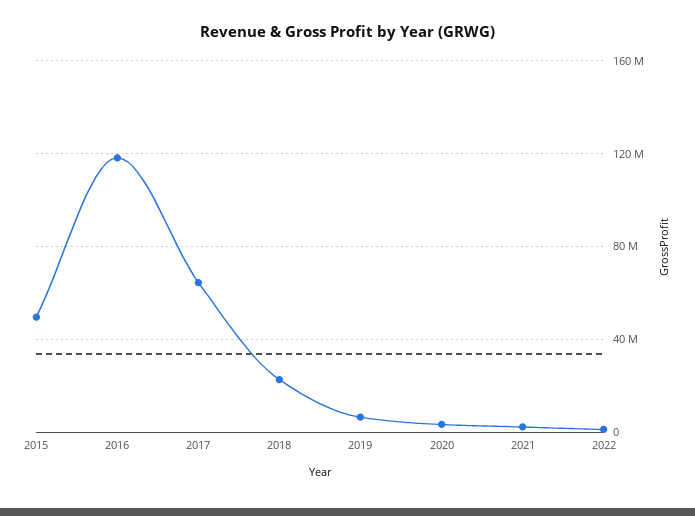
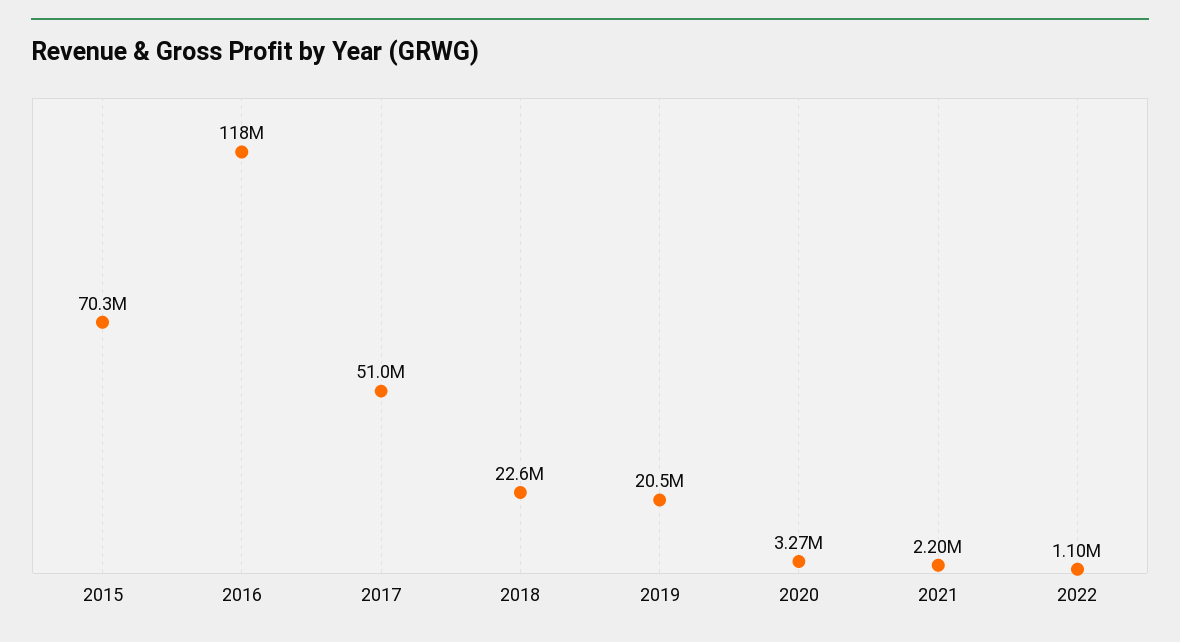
2015: 50000000 -> 70300000
2017: 65000000 -> 51000000
2019: 5000000 -> 20500000

